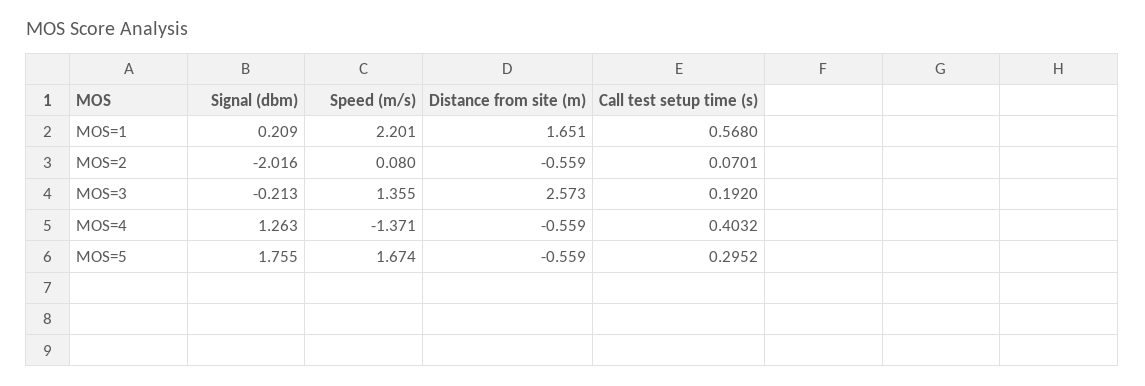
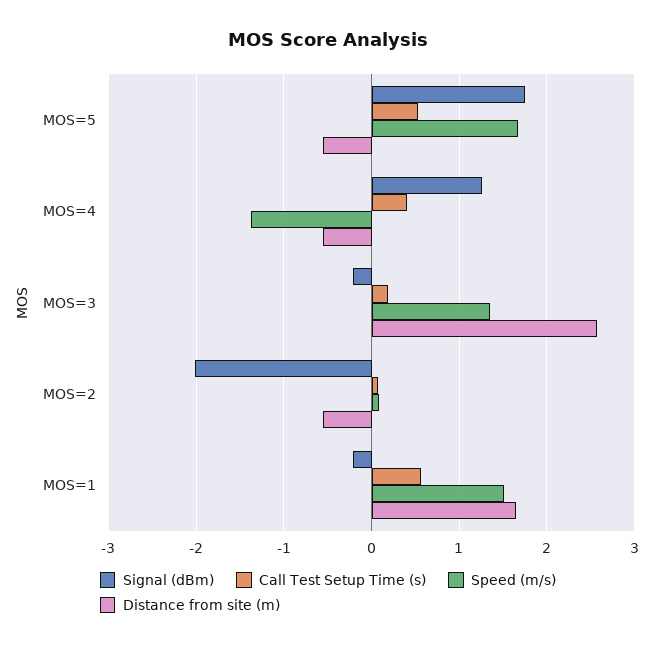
Signal (dbm), MOS=1: 0.209 -> -0.2
Speed (m/s), MOS=1: 2.201 -> 1.5
Call test setup time (s), MOS=5: 0.2952 -> 0.5

